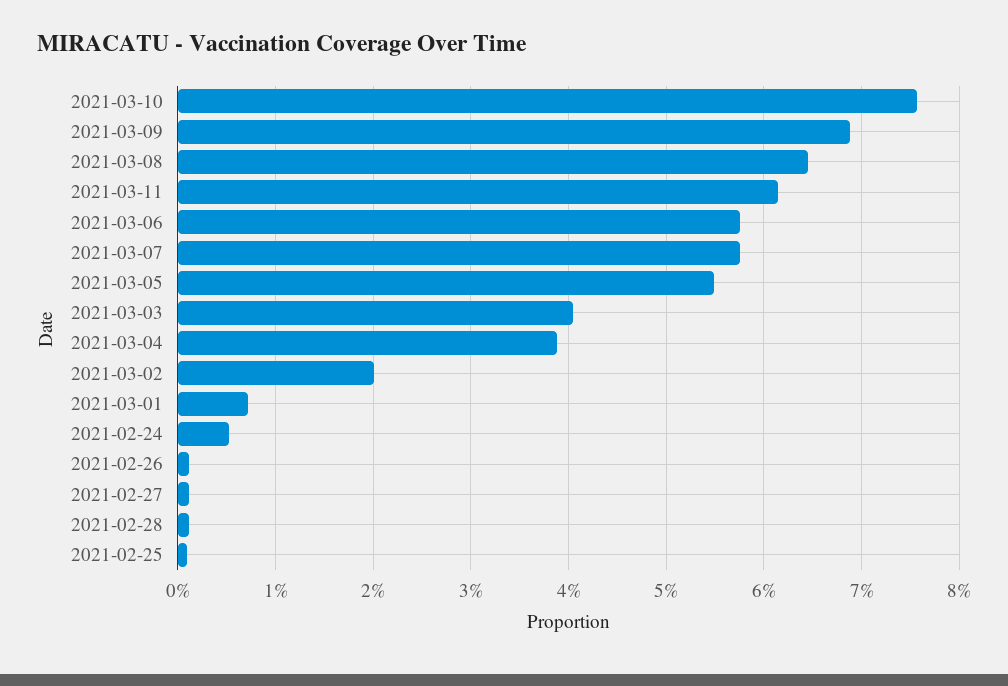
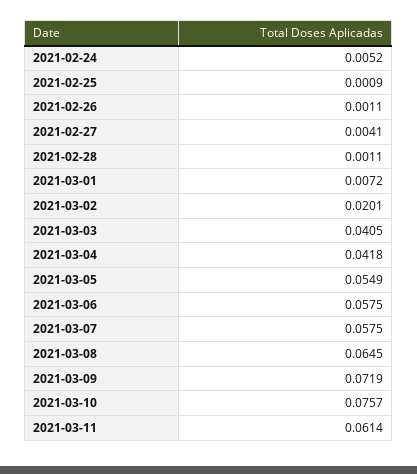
2021-03-09: 0.069 -> 0.0719
2021-03-04: 0.039 -> 0.0418
2021-02-27: 0.001 -> 0.0041

